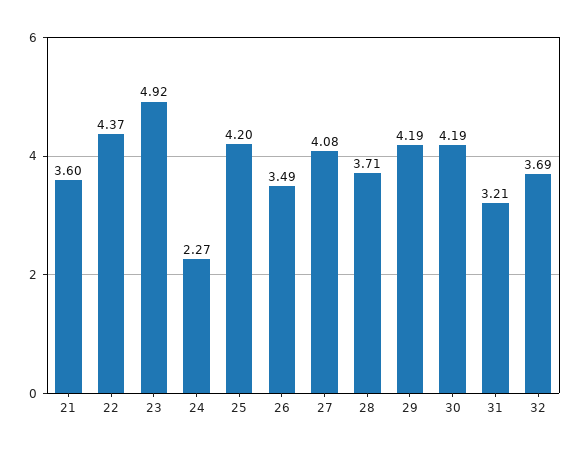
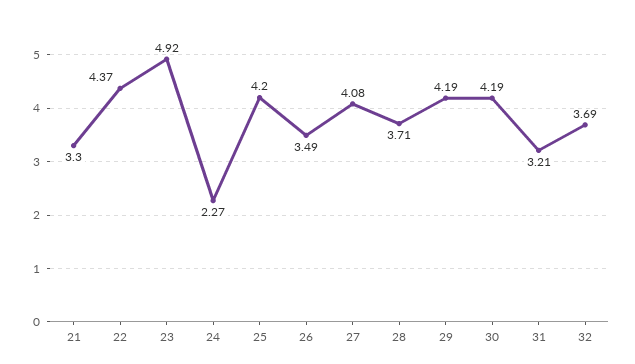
21: 3.6 -> 3.3

